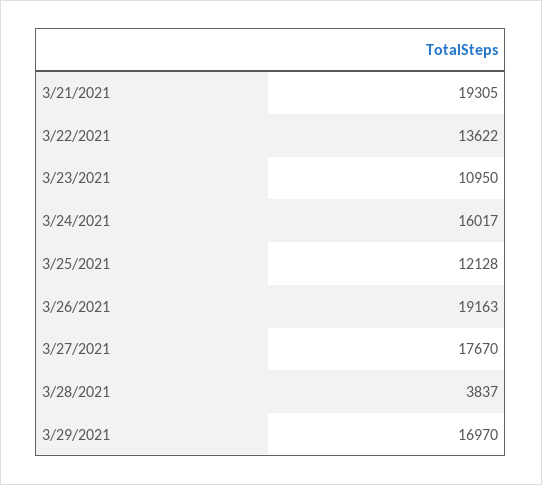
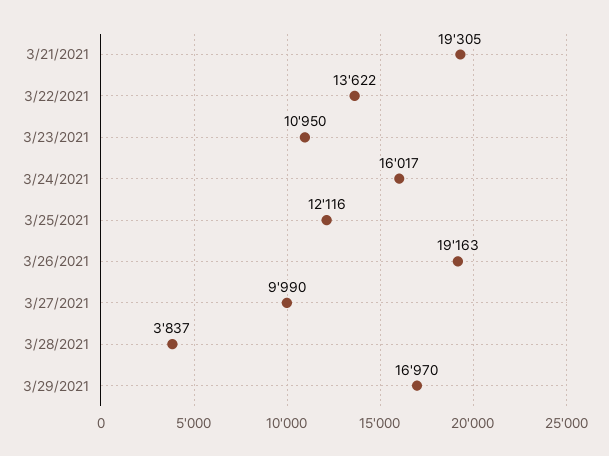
3/25/2021: 12128 -> 12116
3/27/2021: 17670 -> 9990

